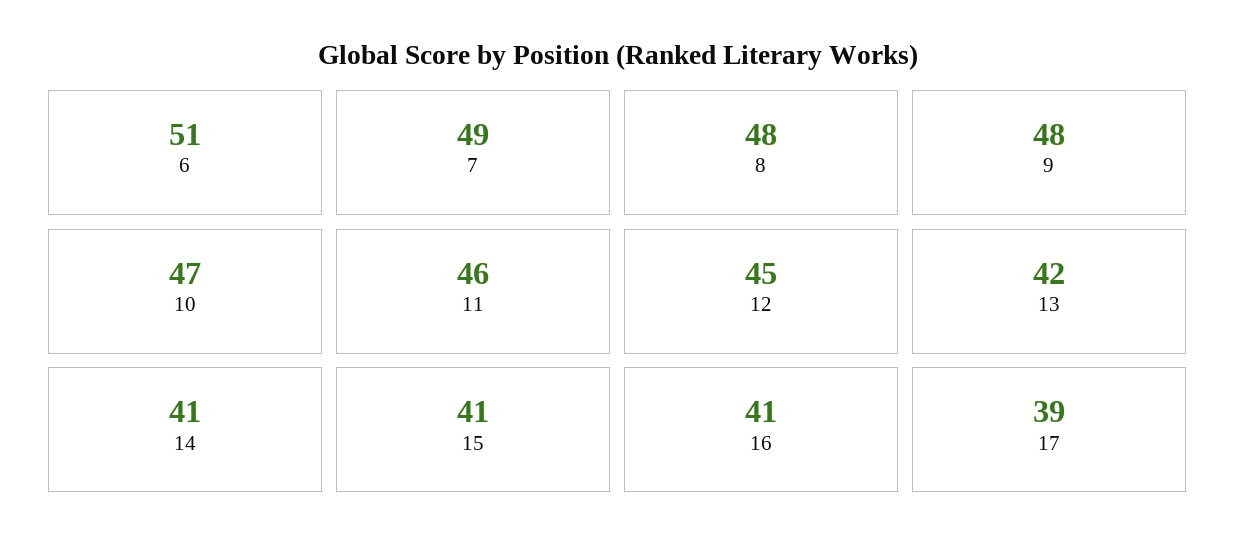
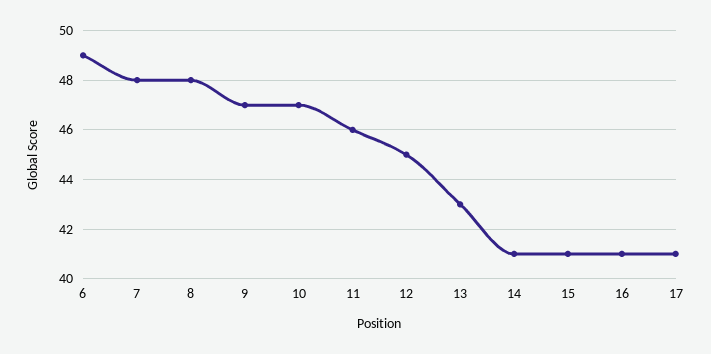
6: 51 -> 49
7: 49 -> 48
9: 48 -> 47
13: 42 -> 43
17: 39 -> 41

